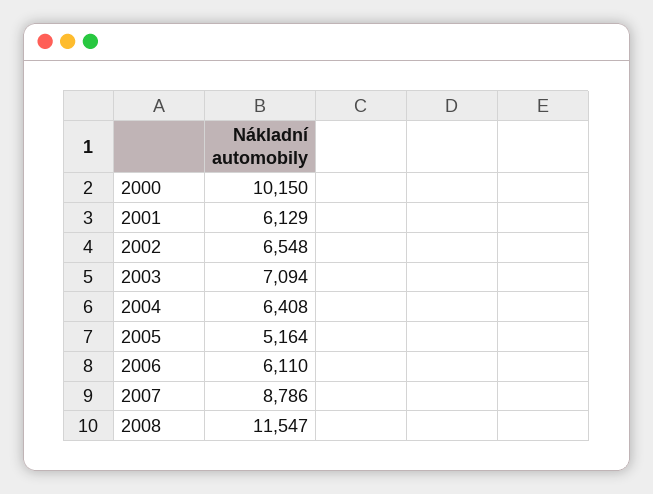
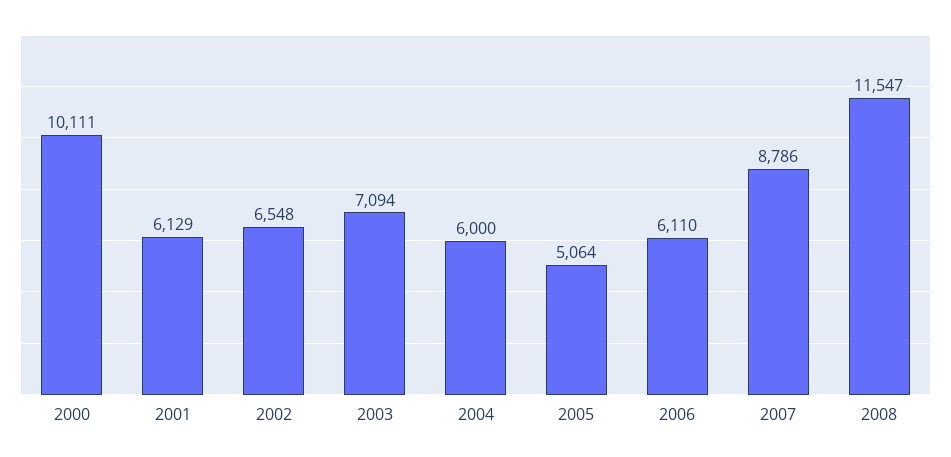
2000: 10150 -> 10111
2004: 6408 -> 6000
2005: 5164 -> 5064

